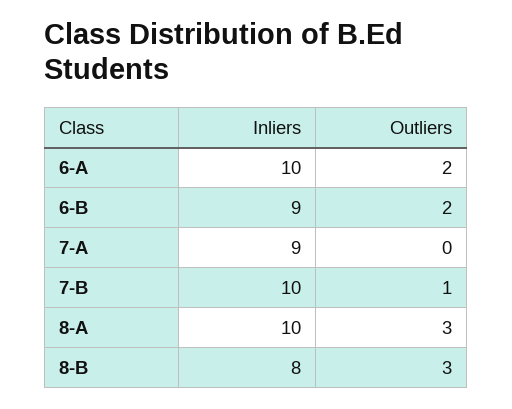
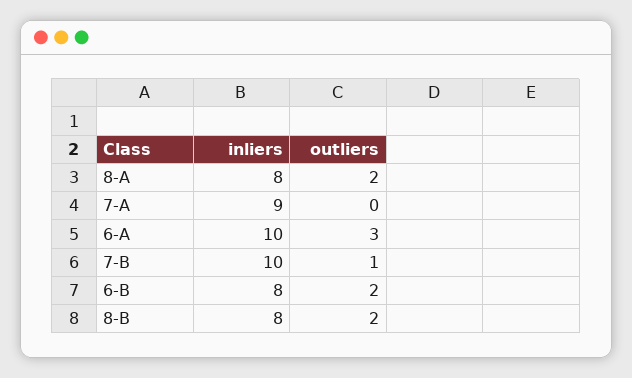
Outliers, 6-A: 2 -> 3
Inliers, 6-B: 9 -> 8
Inliers, 8-A: 10 -> 8
Outliers, 8-A: 3 -> 2
Outliers, 8-B: 3 -> 2

